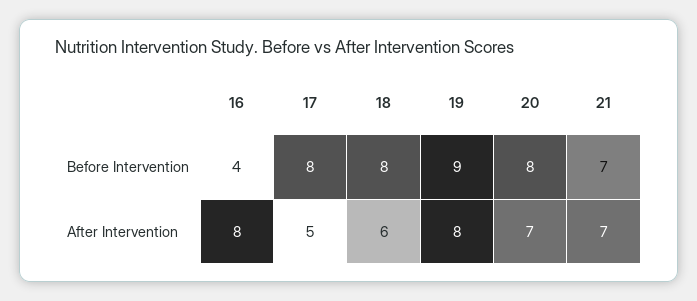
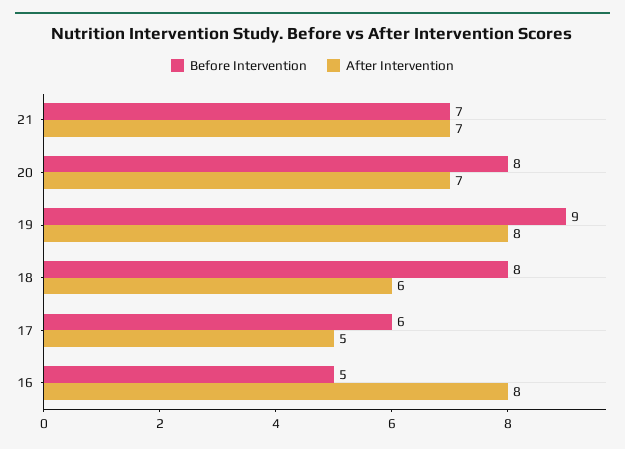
Before Intervention, 16: 4 -> 5
Before Intervention, 17: 8 -> 6

